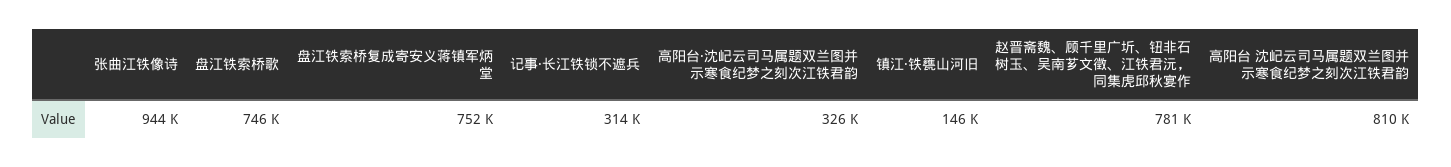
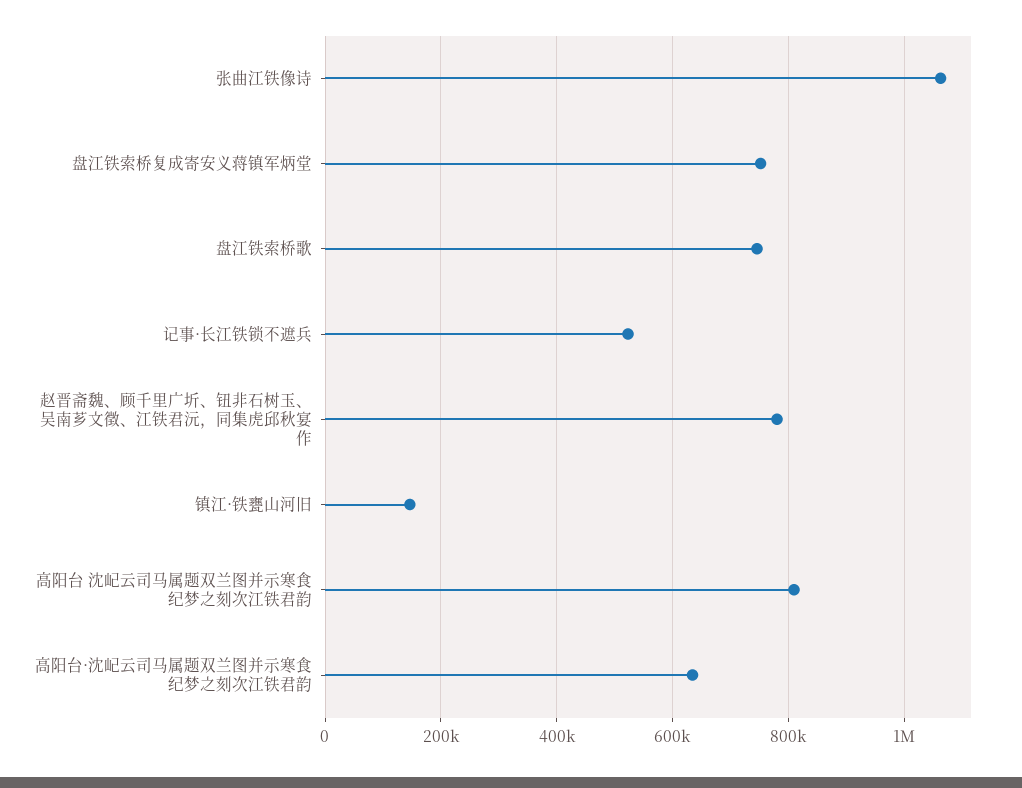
张曲江铁像诗: 944000 -> 1060000
记事·长江铁锁不遮兵: 314000 -> 520000
高阳台·沈屺云司马属题双兰图并示寒食纪梦之刻次江铁君韵: 326000 -> 640000

